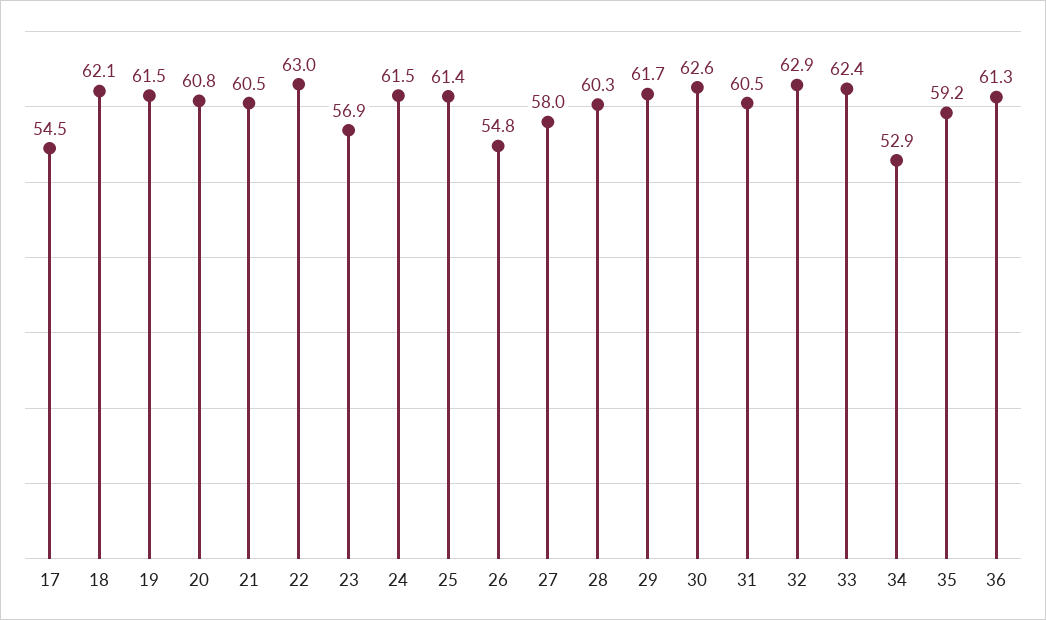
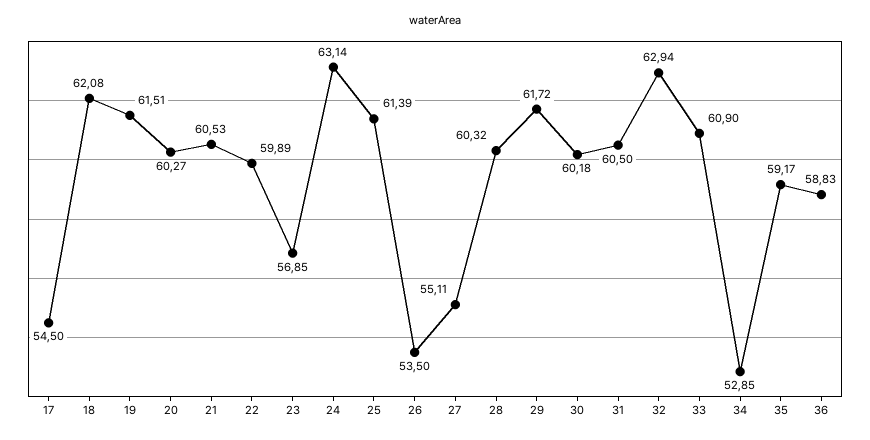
20: 60.8 -> 60.27
22: 63 -> 59.89
24: 61.5 -> 63.14
26: 54.8 -> 53.5
27: 58 -> 55.11
30: 62.6 -> 60.18
33: 62.4 -> 60.9
36: 61.3 -> 58.83

